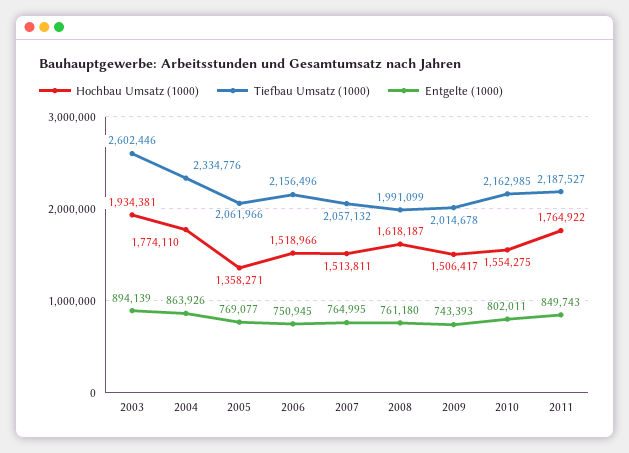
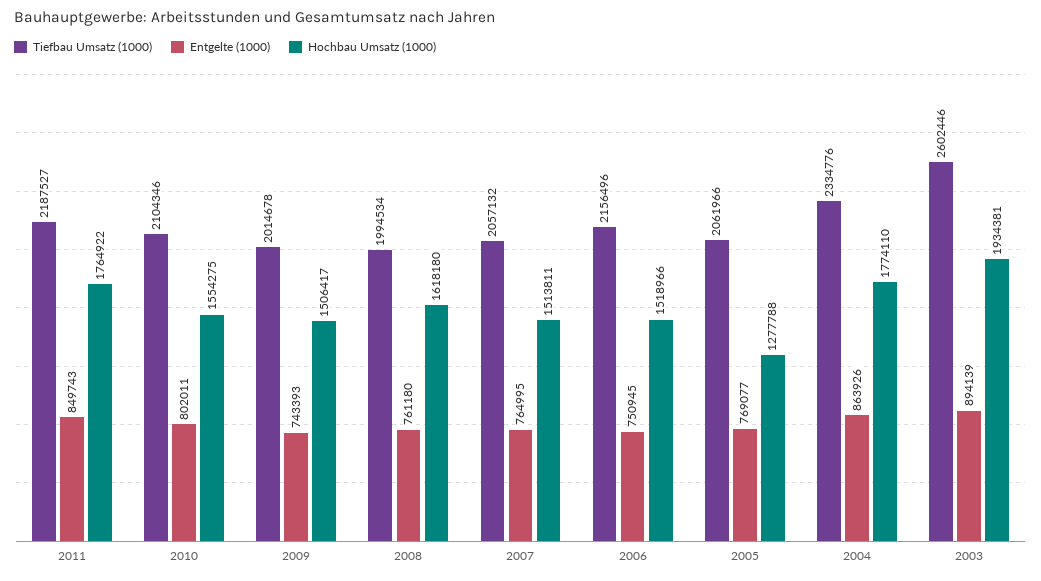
Hochbau Umsatz (1000), 2005: 1358271 -> 1277788
Hochbau Umsatz (1000), 2008: 1618187 -> 1618180
Tiefbau Umsatz (1000), 2008: 1991099 -> 1994534
Tiefbau Umsatz (1000), 2010: 2162985 -> 2104346

